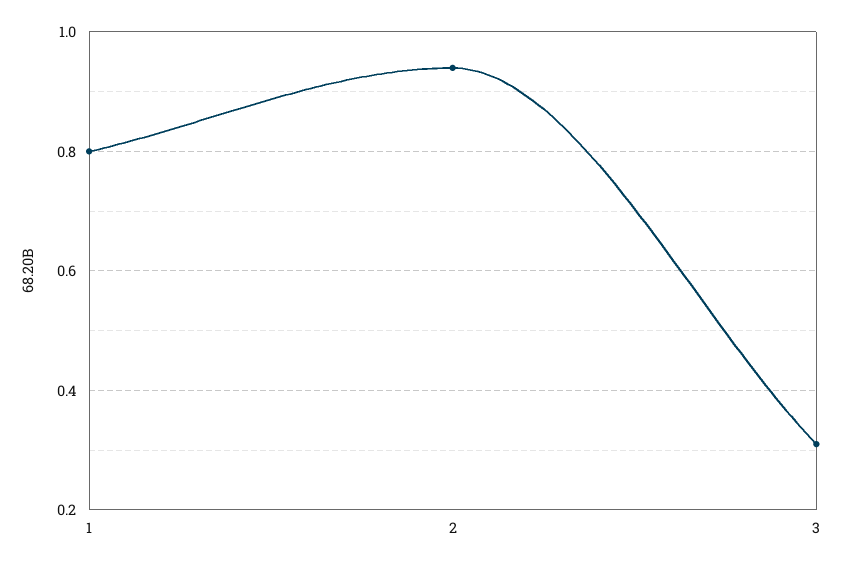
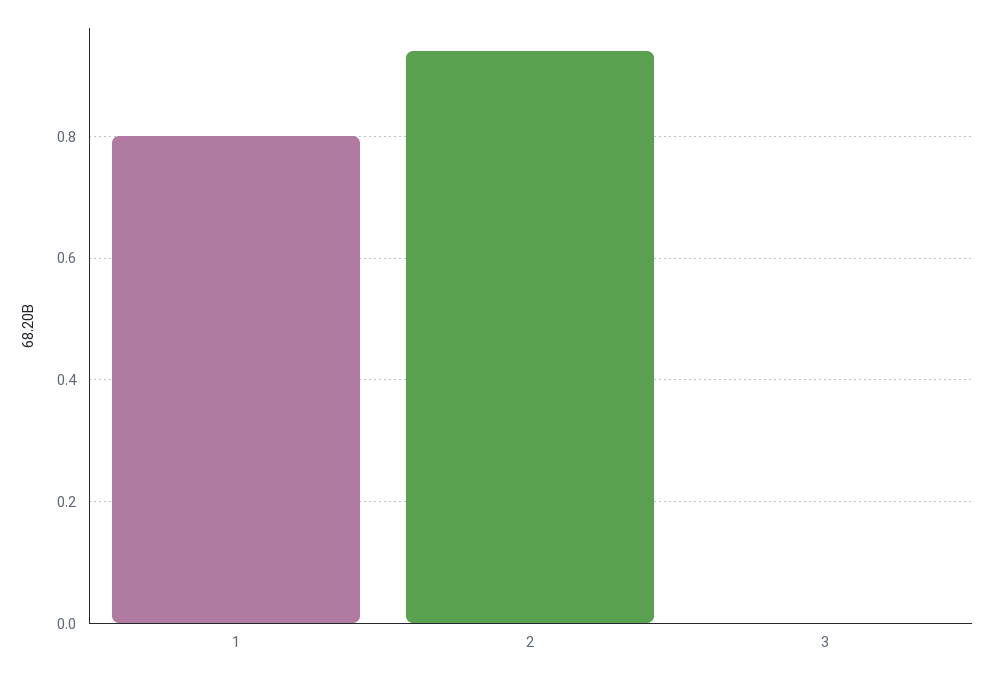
3: 0.3 -> 0

